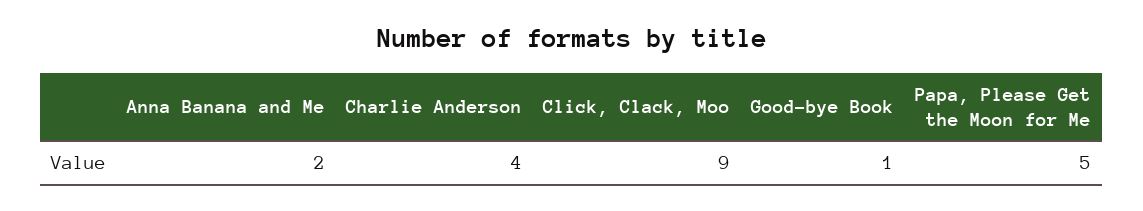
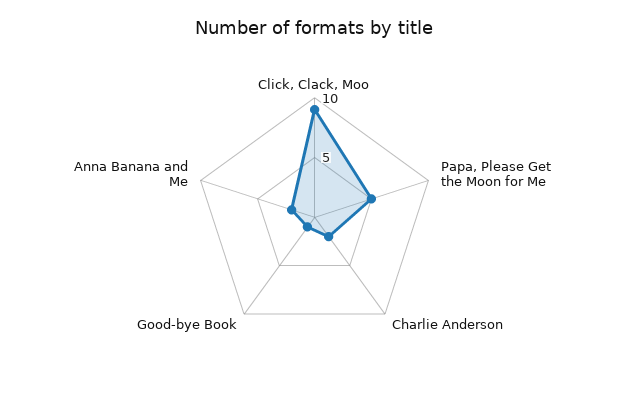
Charlie Anderson: 4 -> 2

